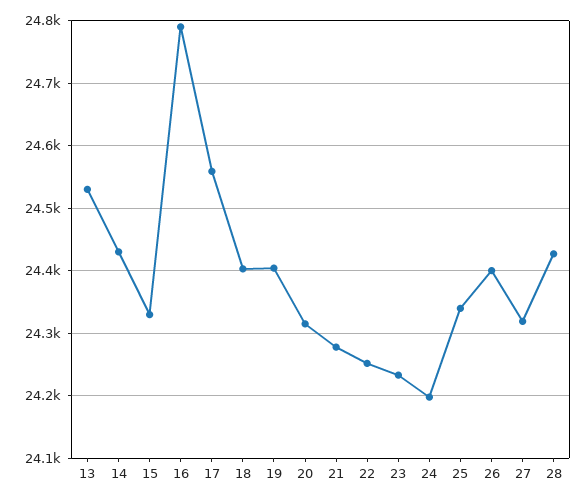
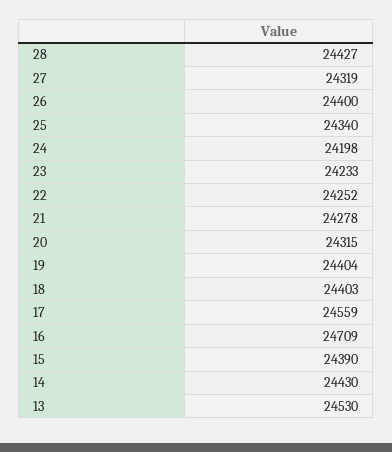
15: 24330 -> 24390
16: 24790 -> 24709

